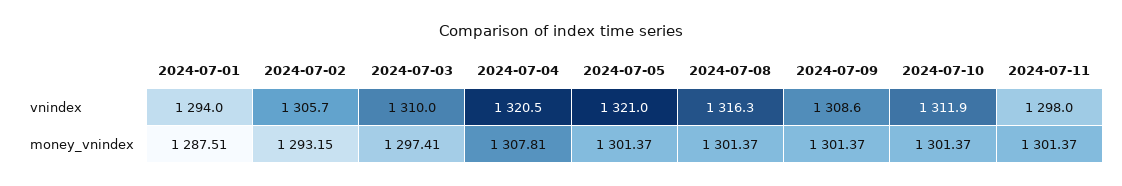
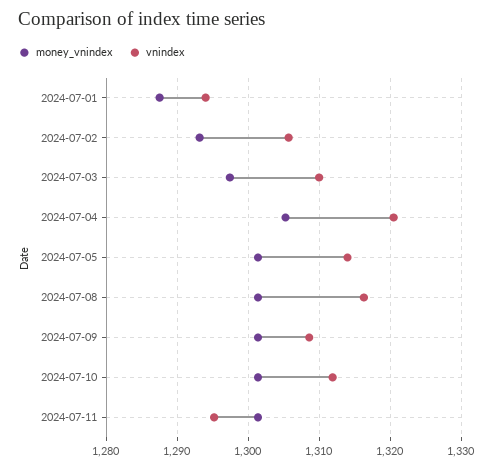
vnindex, 2024-07-05: 1321 -> 1314
vnindex, 2024-07-11: 1298 -> 1295
money_vnindex, 2024-07-04: 1307.81 -> 1305

